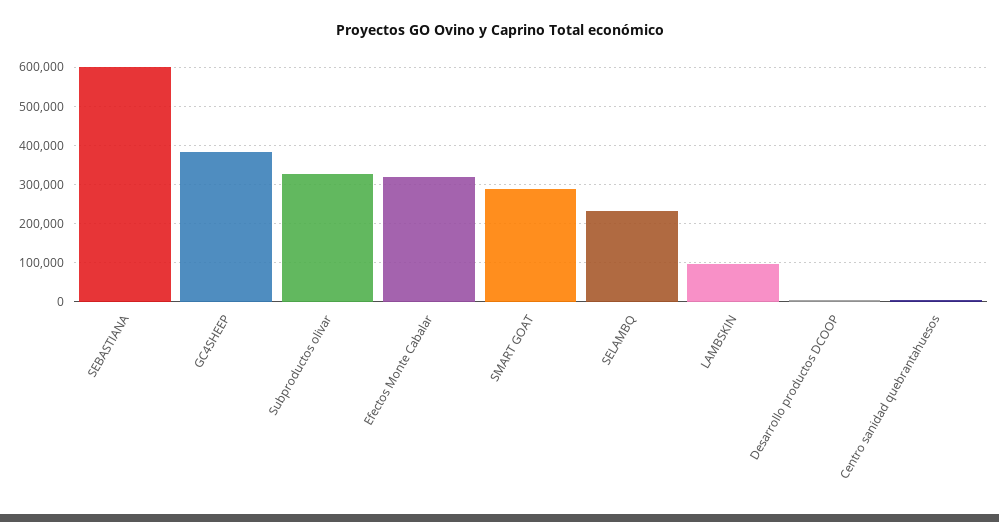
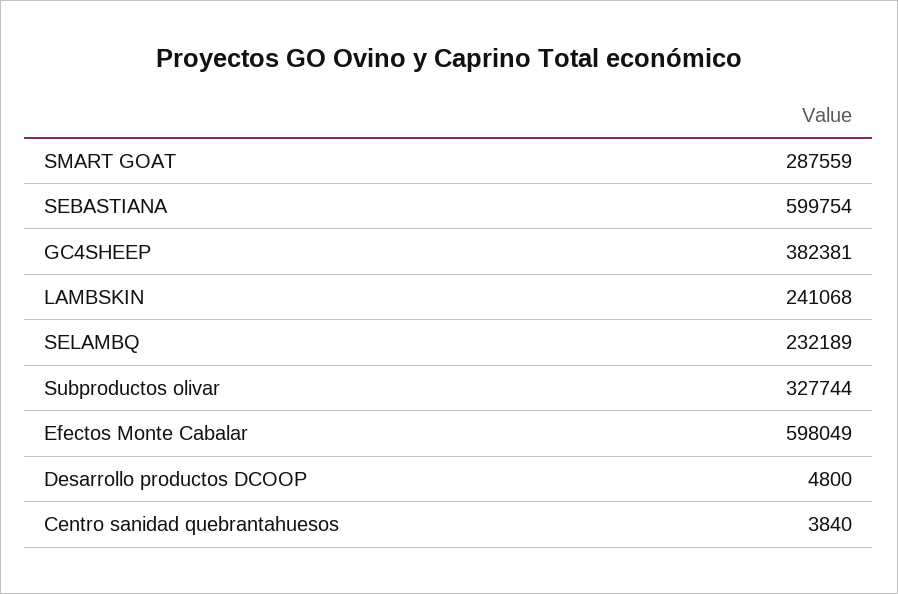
Efectos Monte Cabalar: 320000 -> 598049
LAMBSKIN: 100000 -> 241068

